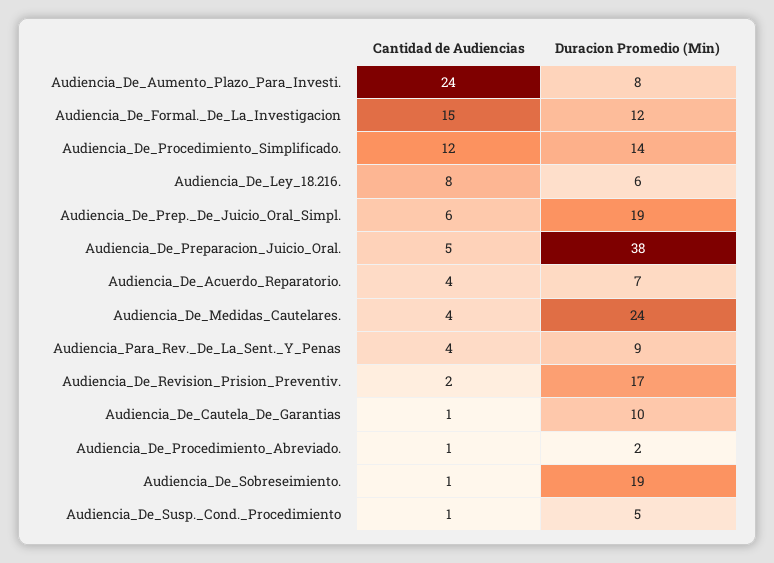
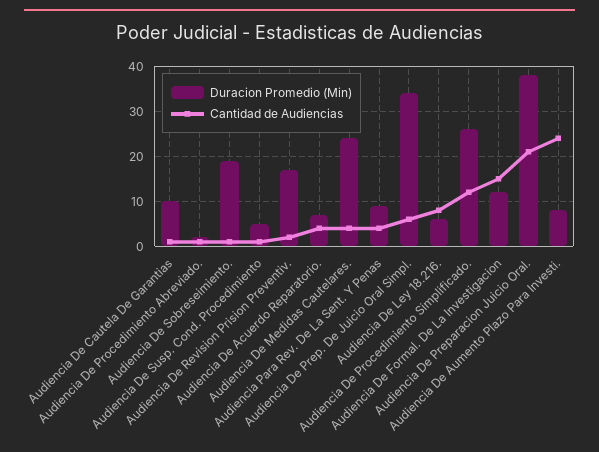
Duracion Promedio (Min), Audiencia_De_Procedimiento_Simplificado.: 14 -> 25
Duracion Promedio (Min), Audiencia_De_Prep._De_Juicio_Oral_Simpl.: 19 -> 35
Cantidad de Audiencias, Audiencia_De_Preparacion_Juicio_Oral.: 5 -> 20

